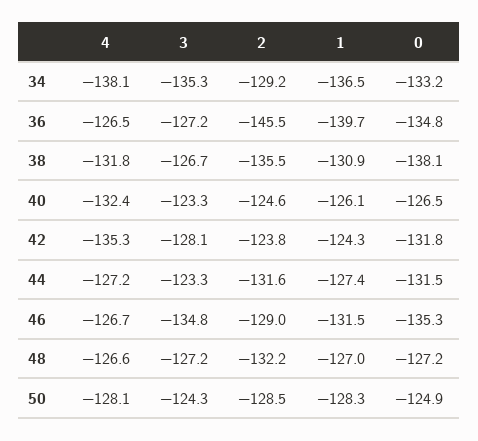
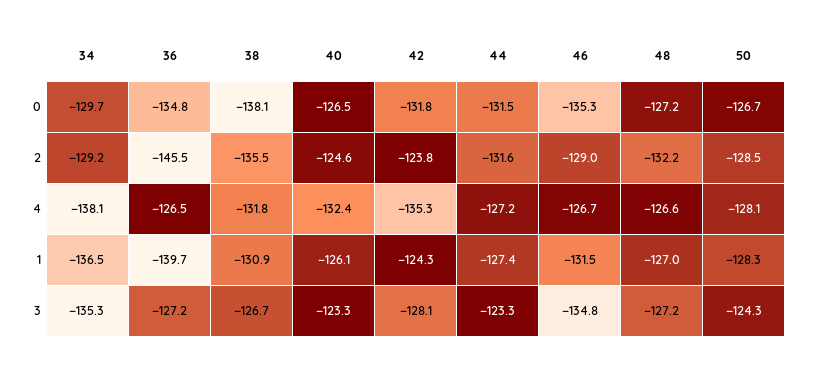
0, 34: -133.2 -> -129.7
0, 50: -124.9 -> -126.7

